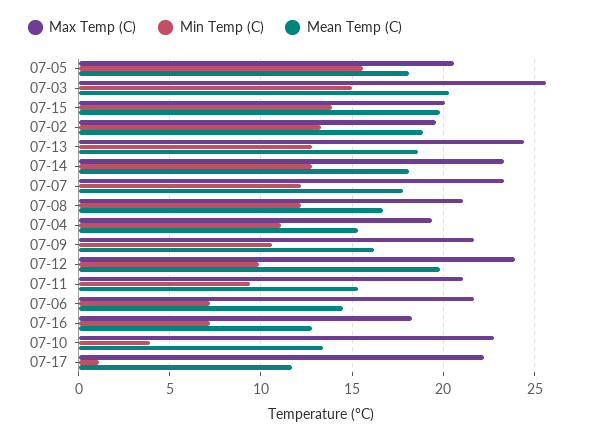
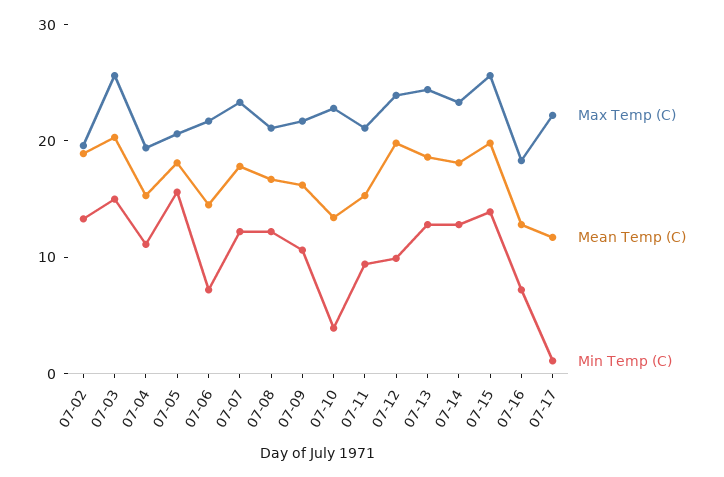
Max Temp (C), 07-15: 20 -> 26

